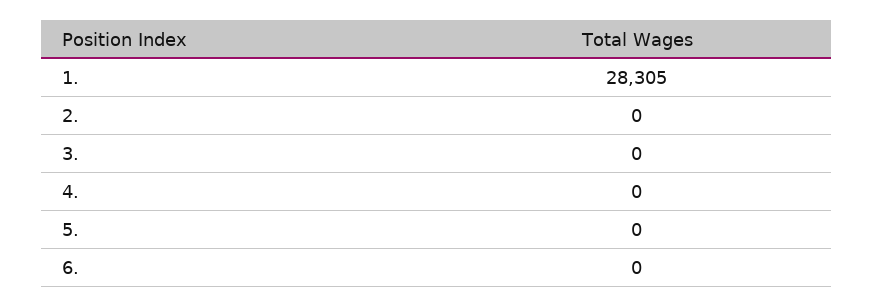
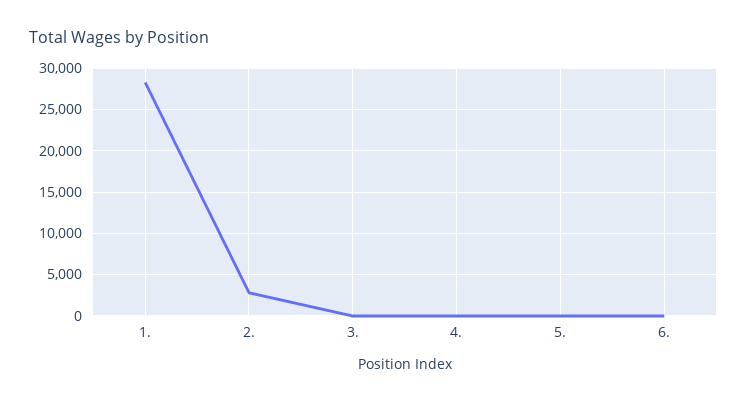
2.: 0 -> 3000

